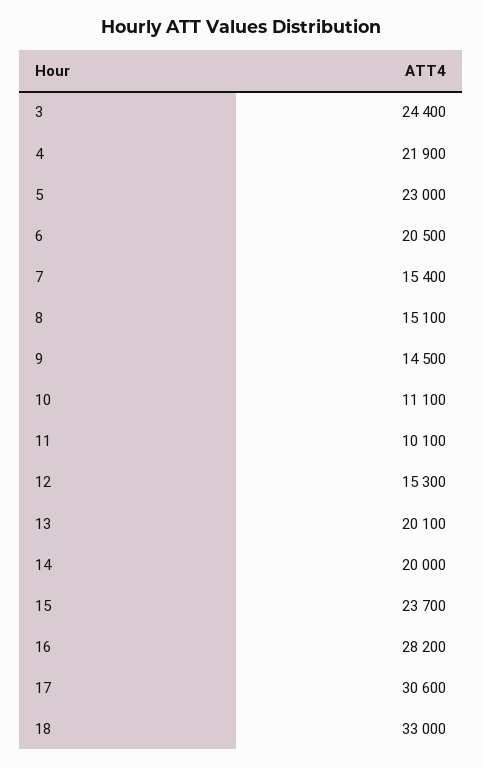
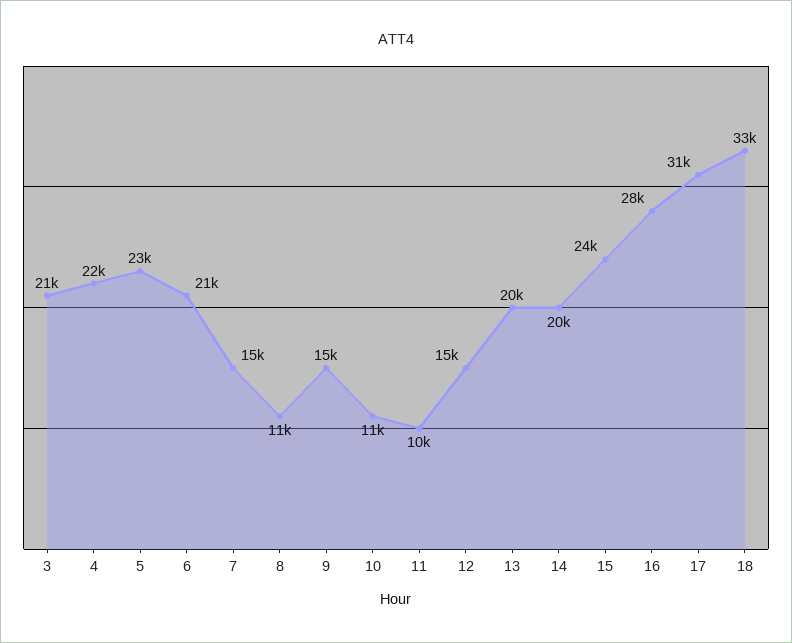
3: 24400 -> 21000
8: 15100 -> 11000

